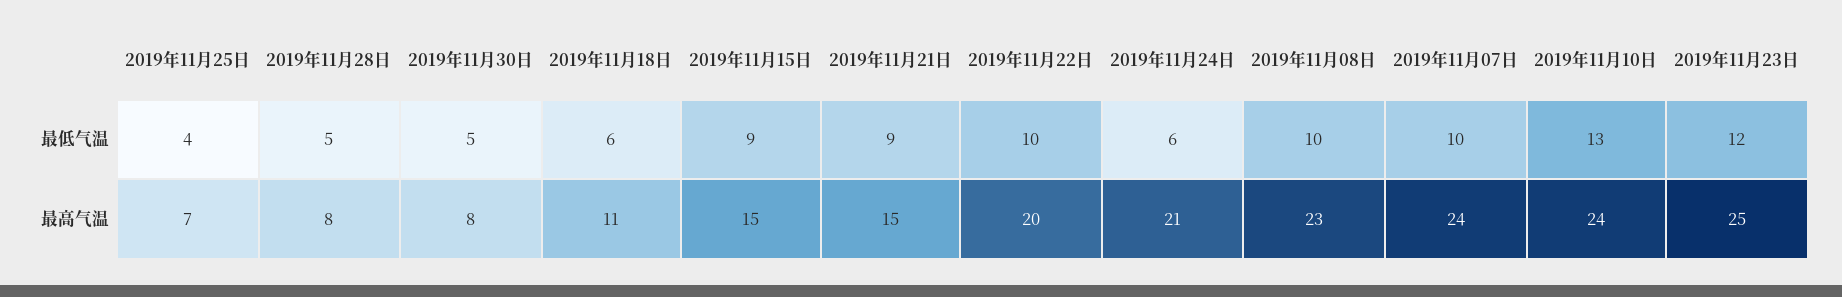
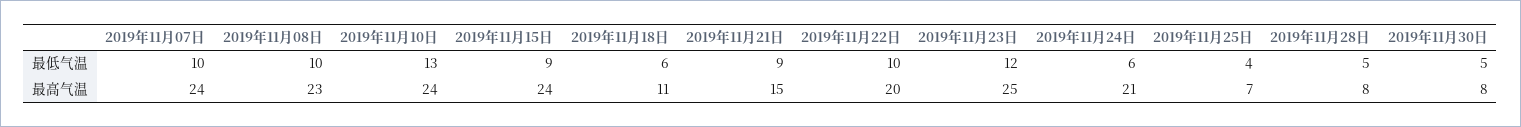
2019年11月15日, 最高气温: 15 -> 24

